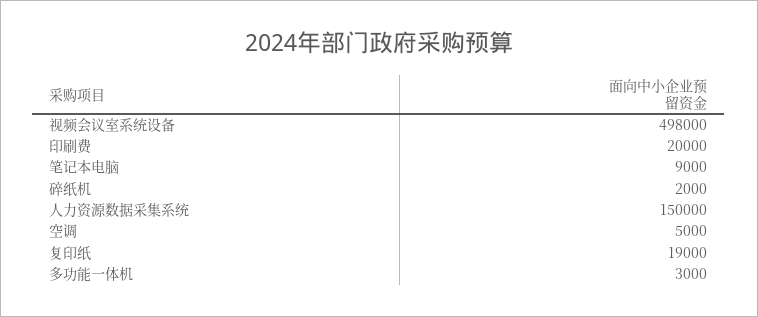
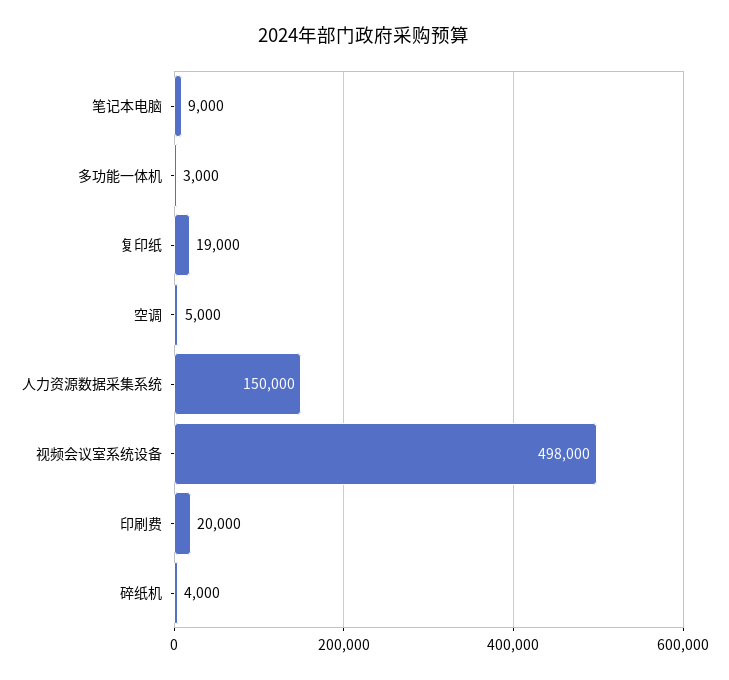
碎纸机: 2000 -> 4000

